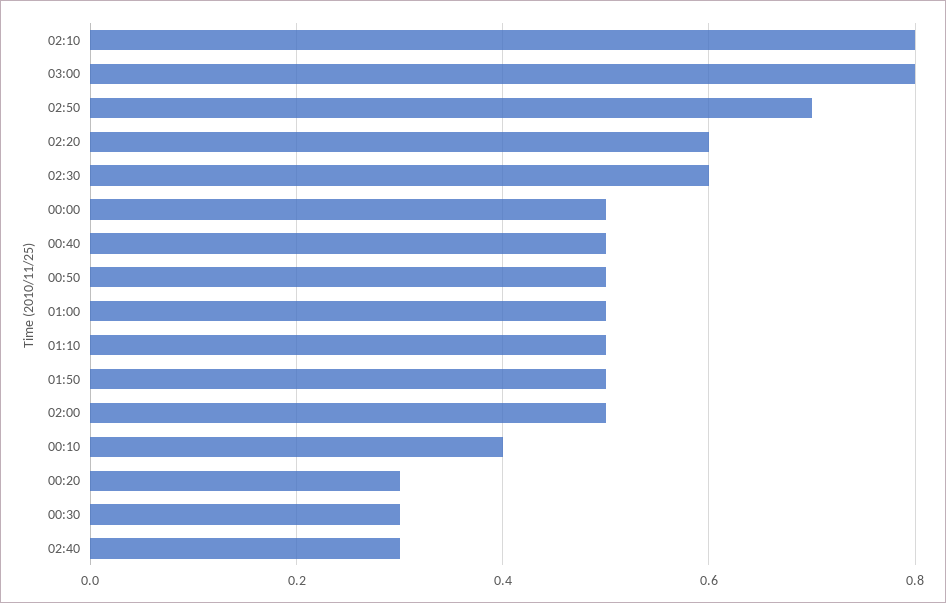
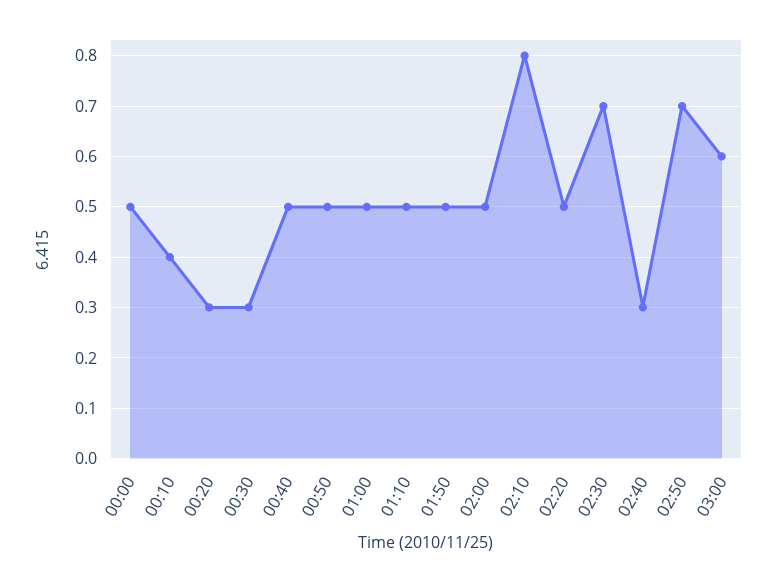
03:00: 0.8 -> 0.6
02:20: 0.6 -> 0.5
02:30: 0.6 -> 0.7

